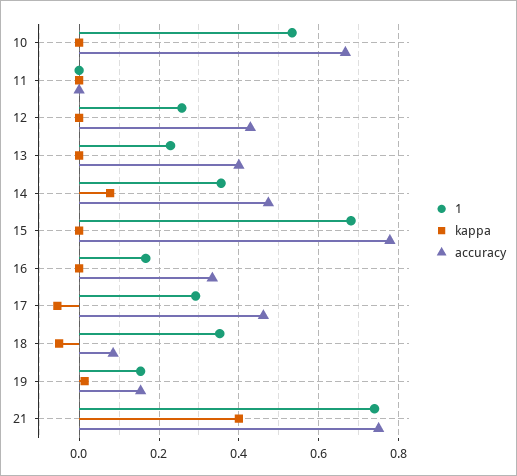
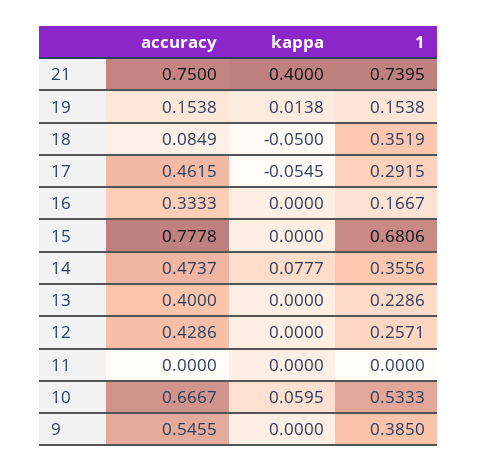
kappa, 10: 0 -> 0.0595
accuracy, 9: none -> 0.5455
kappa, 9: none -> 0
1, 9: none -> 0.385

